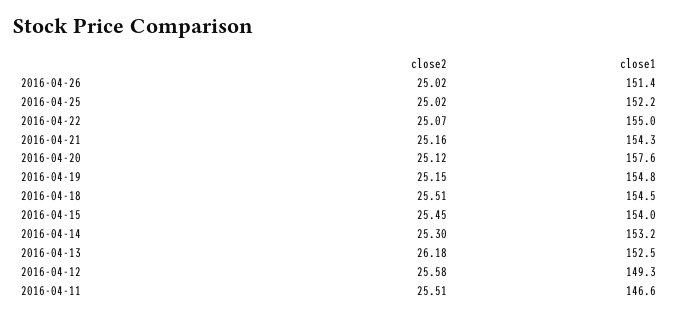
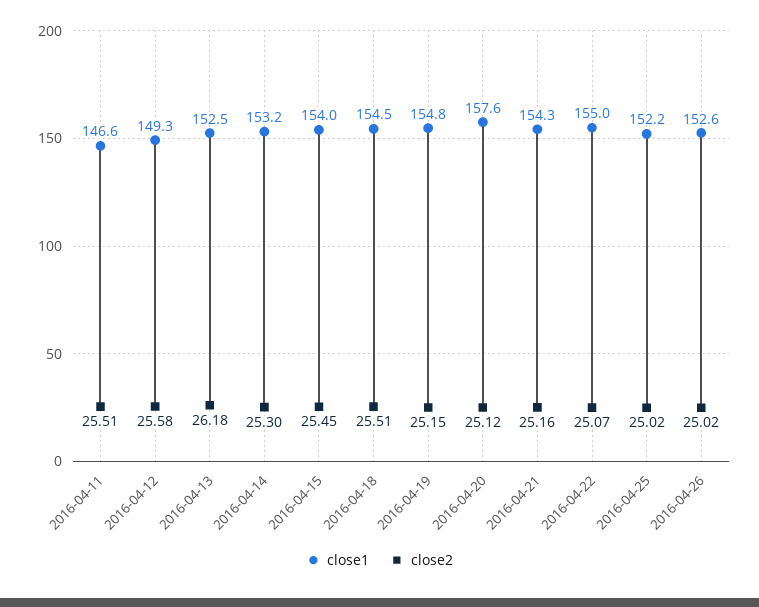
close1, 2016-04-26: 151.4 -> 152.6

